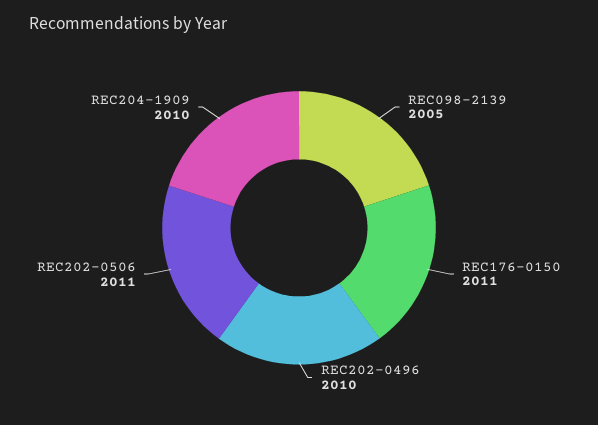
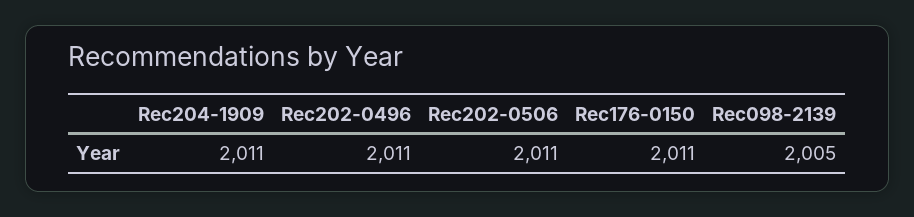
REC202-0496: 2010 -> 2011
REC204-1909: 2010 -> 2011

